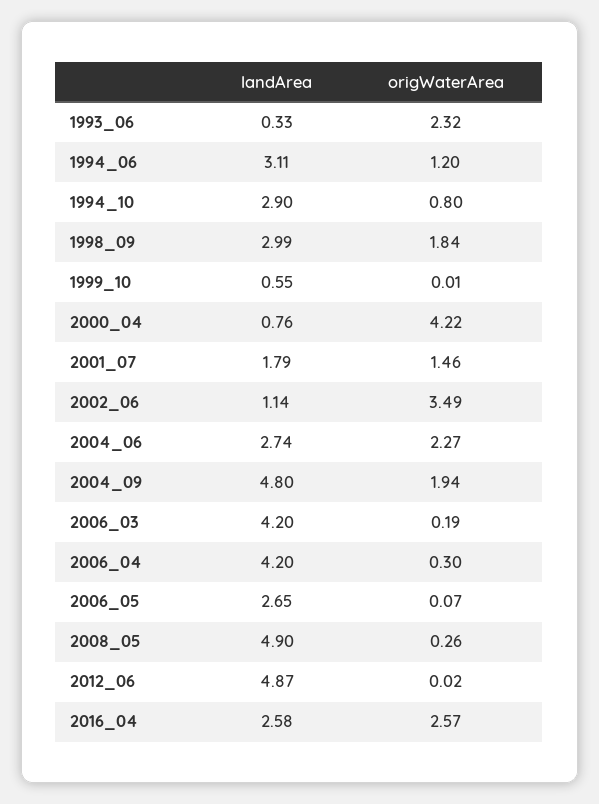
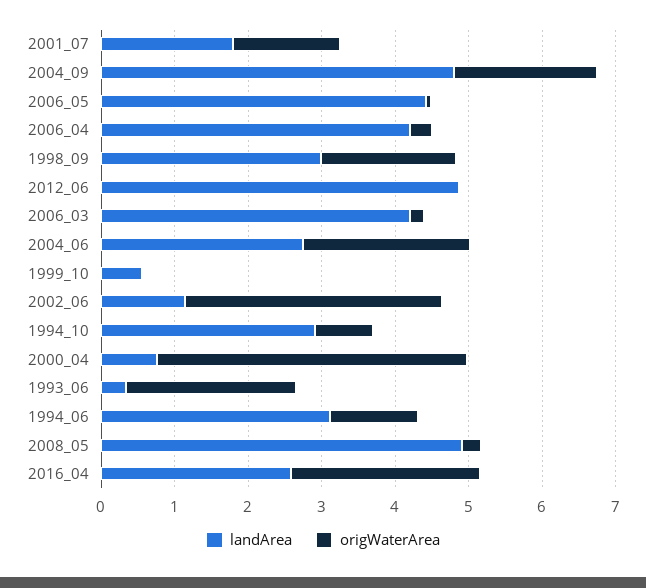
landArea, 2006_05: 2.65 -> 4.4

